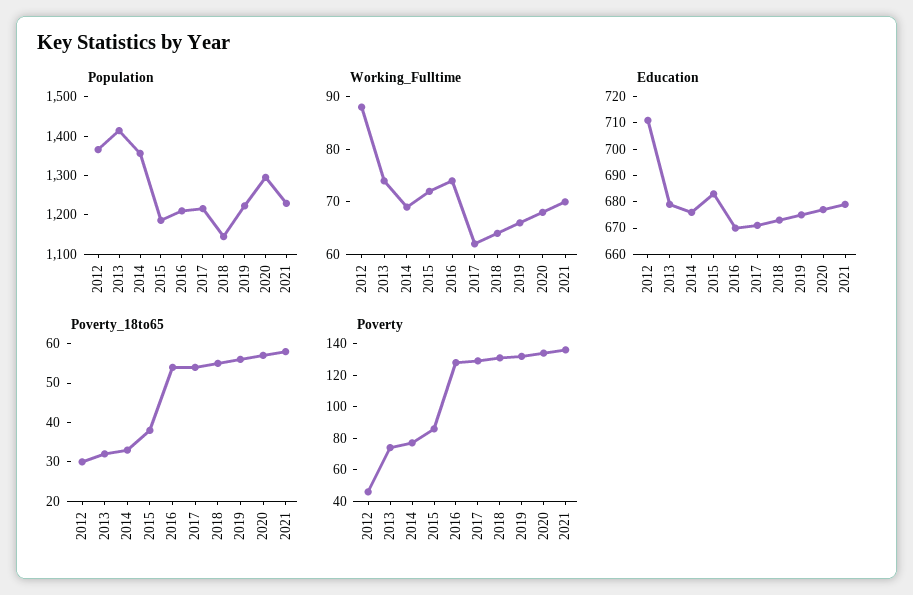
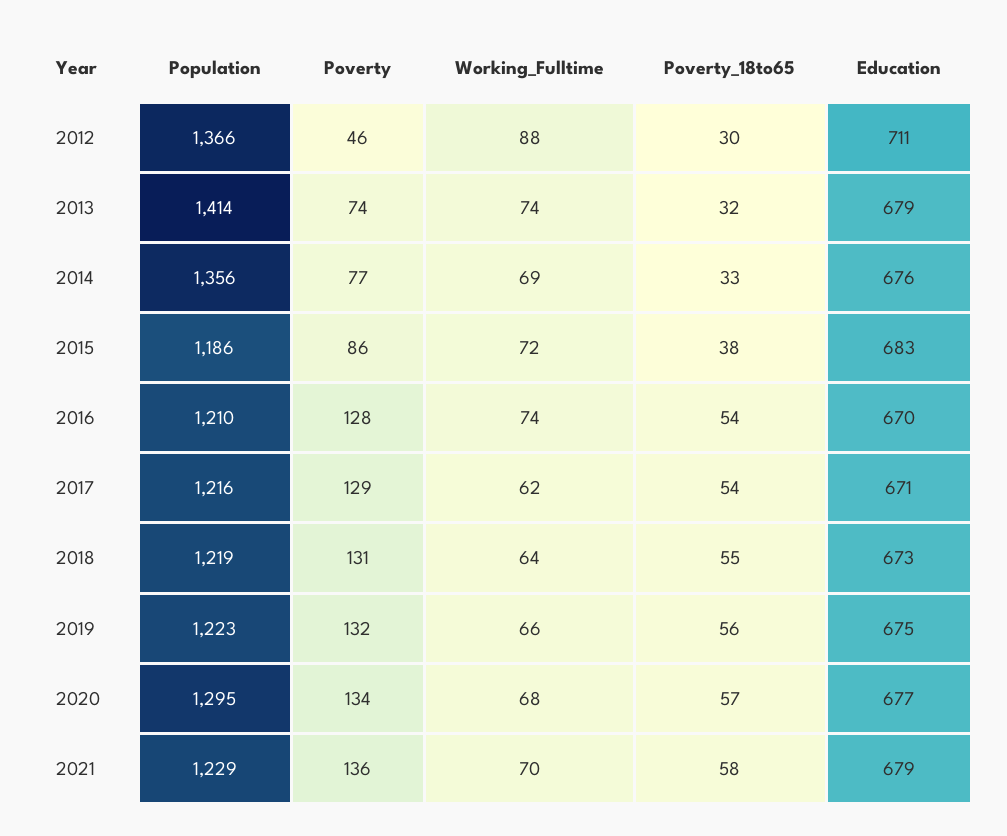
Population, 2018: 1150 -> 1219

